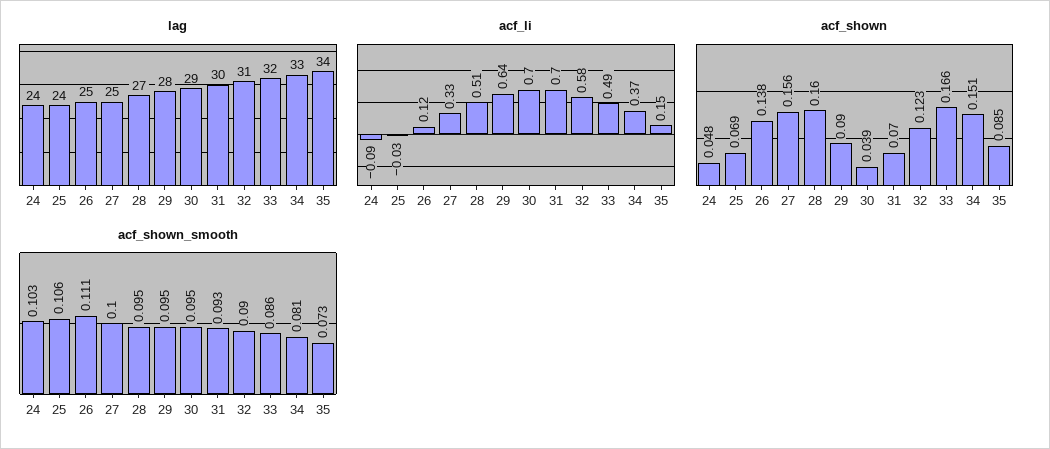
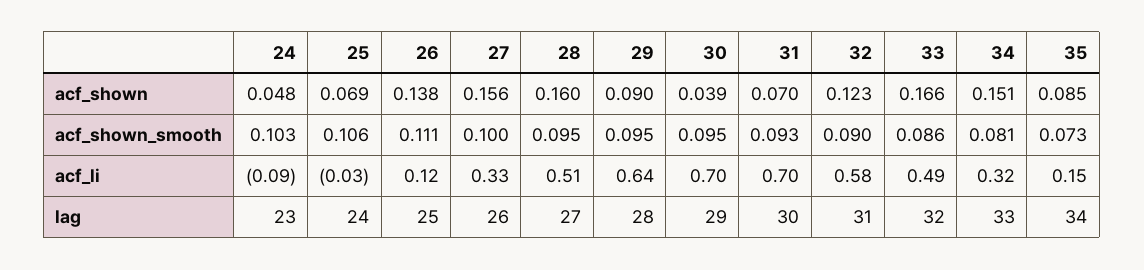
lag, 24: 24 -> 23
lag, 27: 25 -> 26
acf_li, 34: 0.37 -> 0.32

